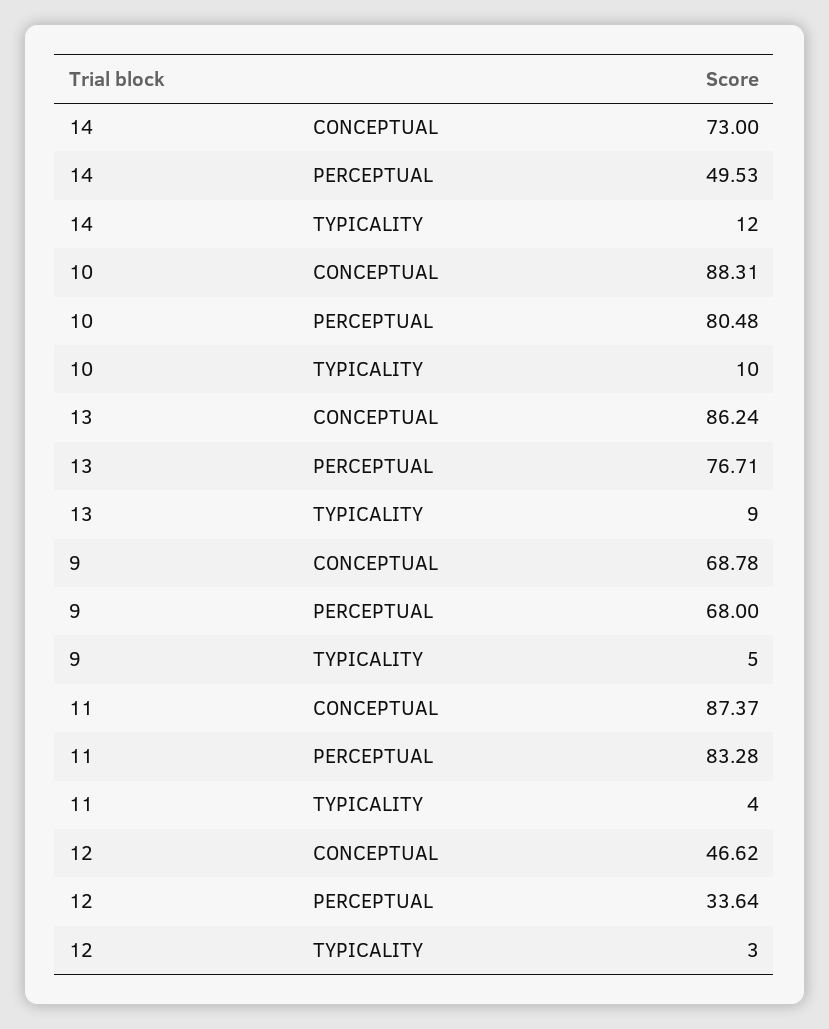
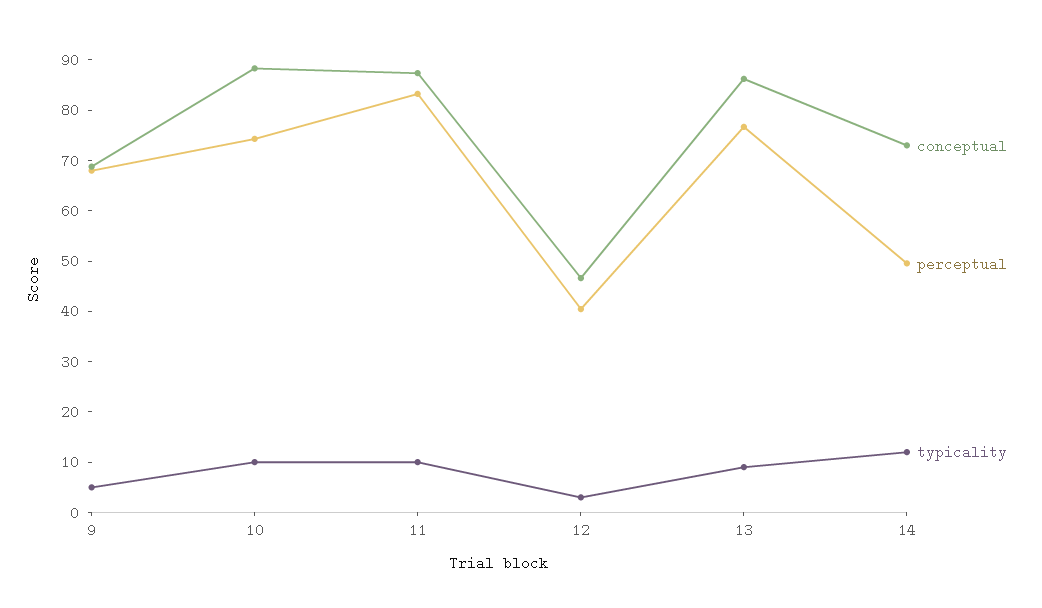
PERCEPTUAL, 10: 80.48 -> 74
TYPICALITY, 11: 4 -> 10
PERCEPTUAL, 12: 33.64 -> 40

